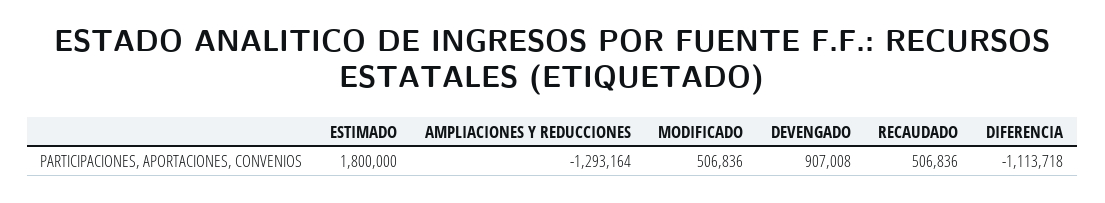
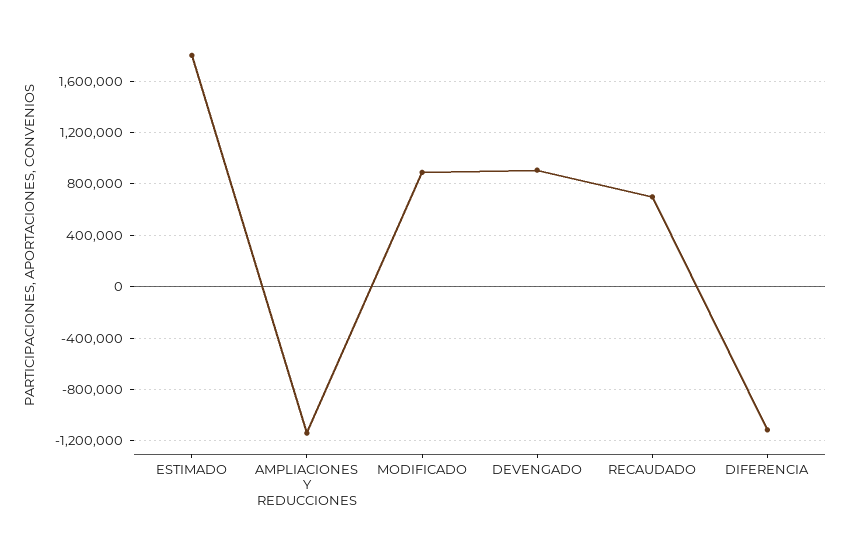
AMPLIACIONES Y REDUCCIONES: -1293164 -> -1150000
MODIFICADO: 506836 -> 900000
RECAUDADO: 506836 -> 700000

